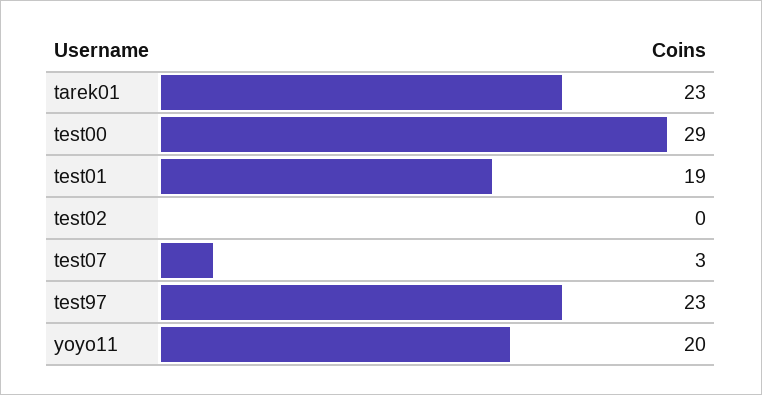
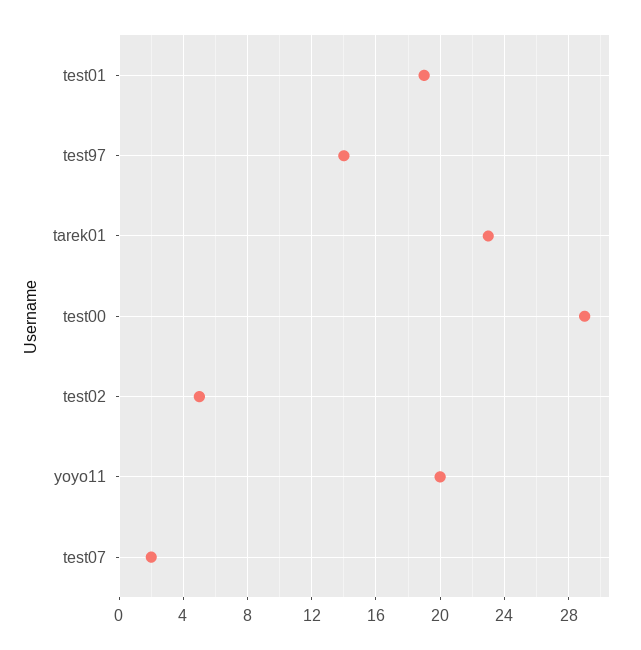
test02: 0 -> 5
test07: 3 -> 2
test97: 23 -> 14

